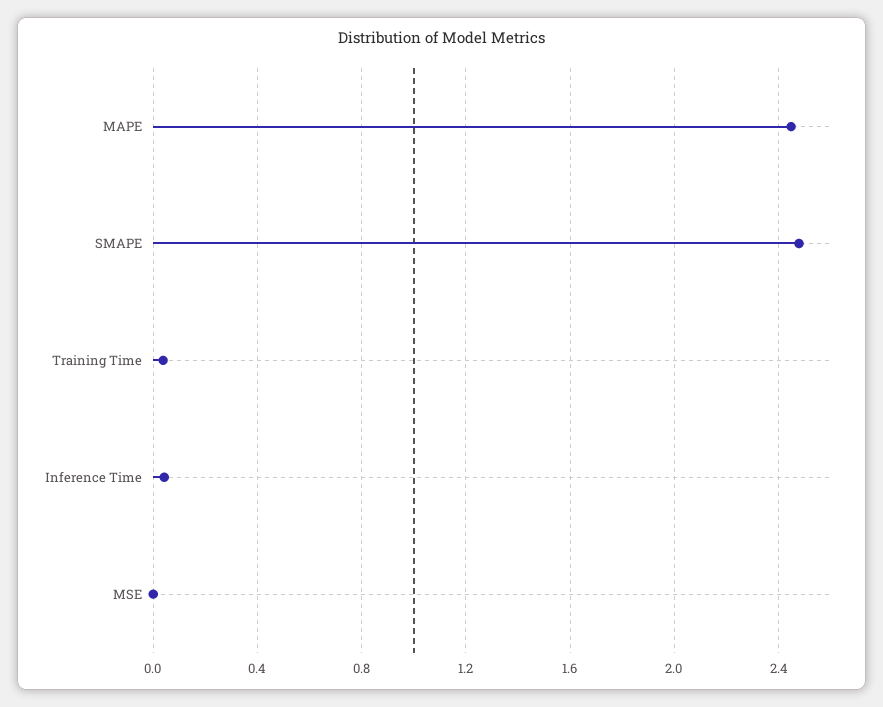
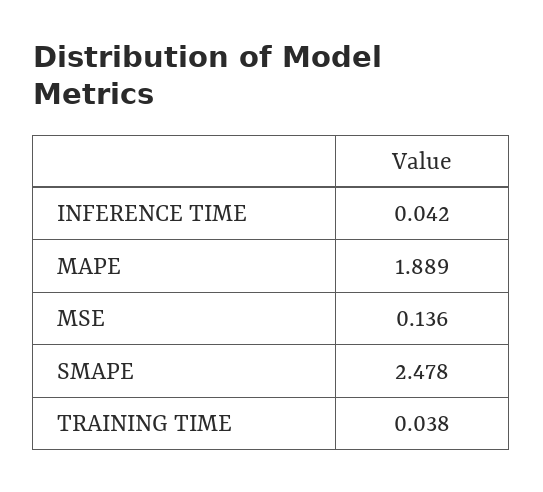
MAPE: 2.45 -> 1.889
MSE: 0 -> 0.136

